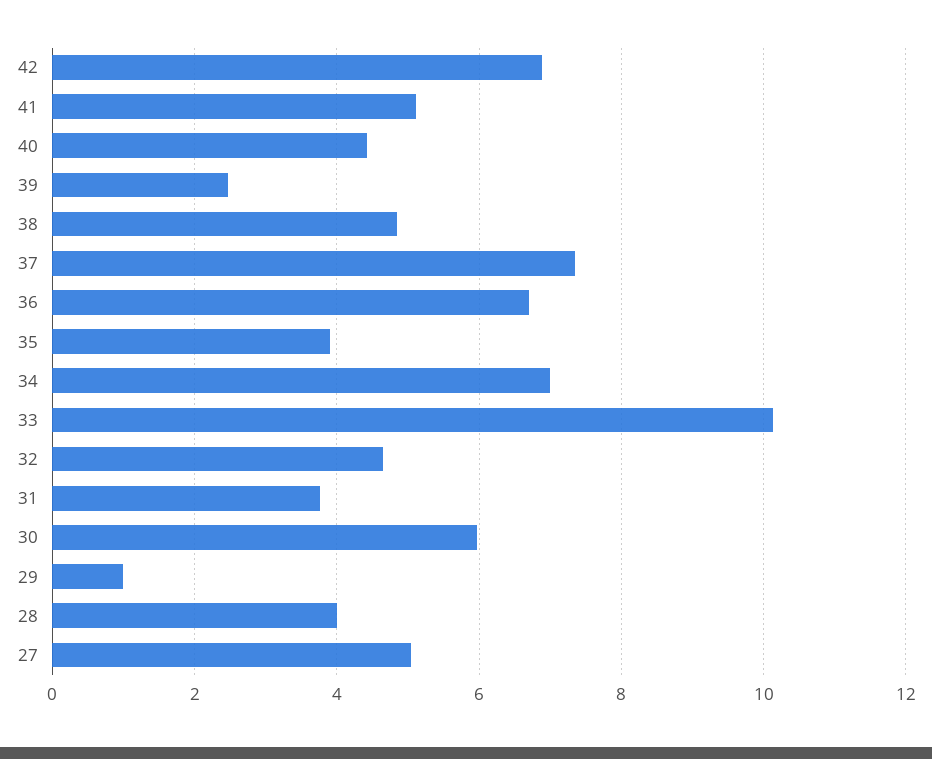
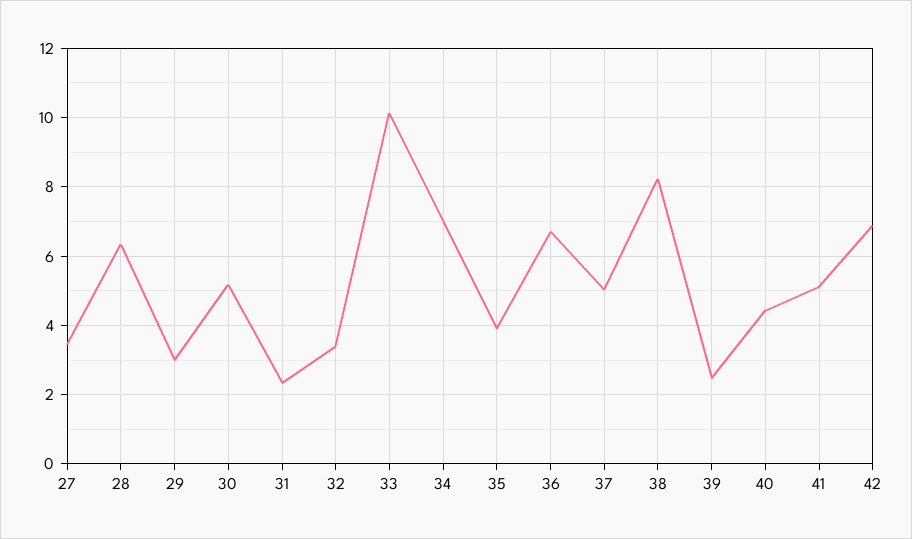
38: 4.8 -> 8.2
37: 7.4 -> 5
32: 4.6 -> 3.4
31: 3.8 -> 2.4
30: 6 -> 5.2
29: 1 -> 3
28: 4 -> 6.4
27: 5 -> 3.4

